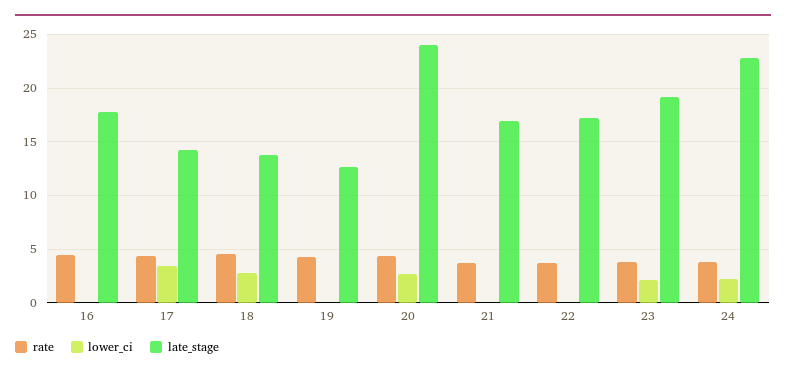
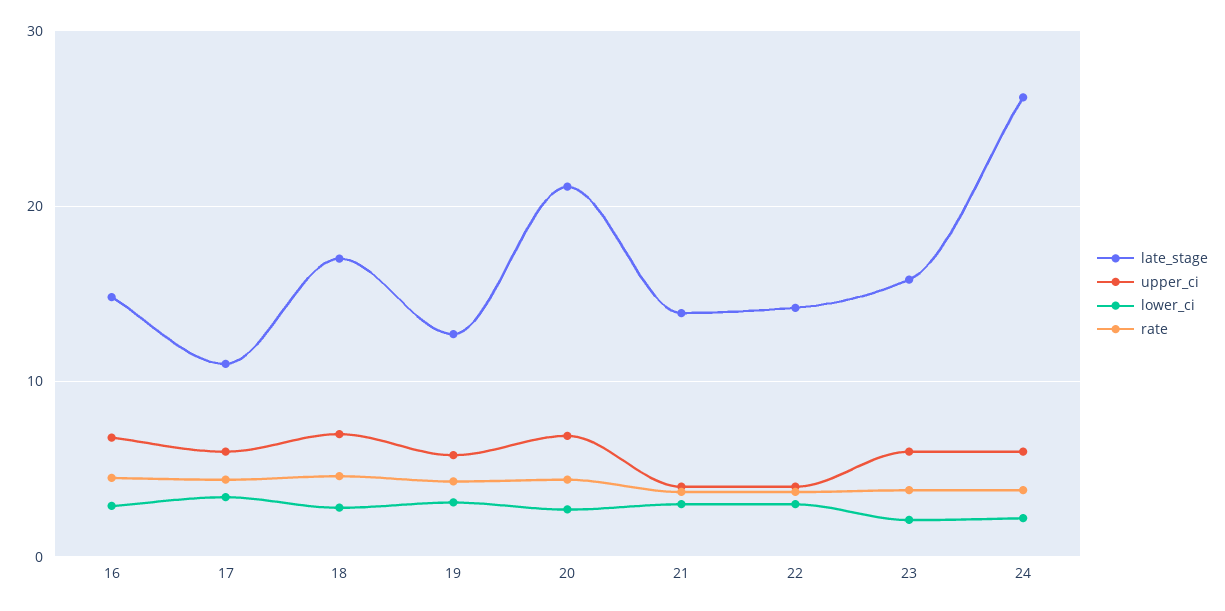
lower_ci, 16: 0 -> 3
late_stage, 16: 18 -> 15
late_stage, 17: 14 -> 11
late_stage, 18: 14 -> 17
lower_ci, 19: 0 -> 3
late_stage, 20: 24 -> 21
lower_ci, 21: 0 -> 3
late_stage, 21: 17 -> 14
lower_ci, 22: 0 -> 3
late_stage, 22: 17 -> 14
late_stage, 23: 19 -> 16
late_stage, 24: 23 -> 26
upper_ci, 16: none -> 7
upper_ci, 17: none -> 6
upper_ci, 18: none -> 7
upper_ci, 19: none -> 6
upper_ci, 20: none -> 7
upper_ci, 21: none -> 4
upper_ci, 22: none -> 4
upper_ci, 23: none -> 6
upper_ci, 24: none -> 6

